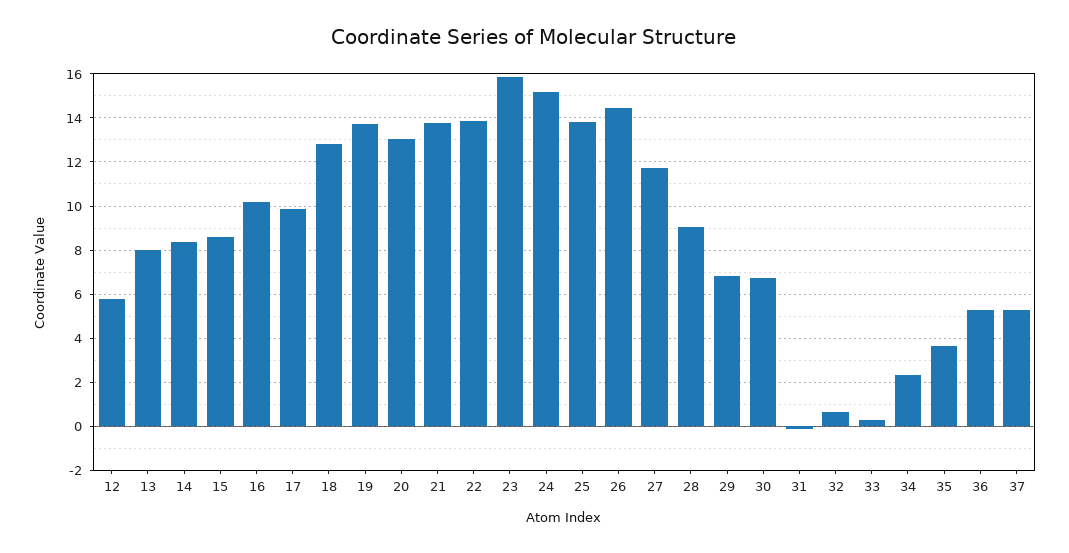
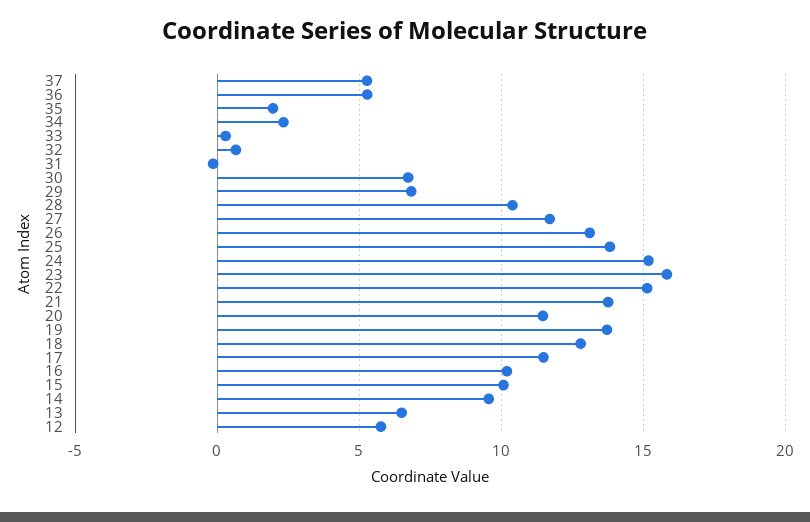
13: 8 -> 6.5
14: 8.5 -> 9.5
15: 8.5 -> 10
17: 10 -> 11.5
20: 13 -> 11.5
22: 14 -> 15
26: 14.5 -> 13
28: 9 -> 10.5
35: 3.5 -> 2

